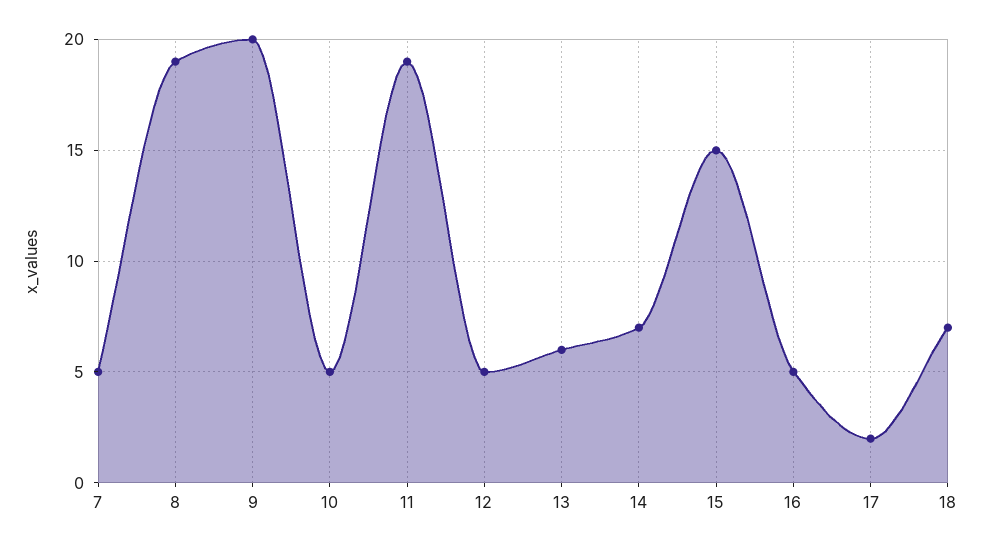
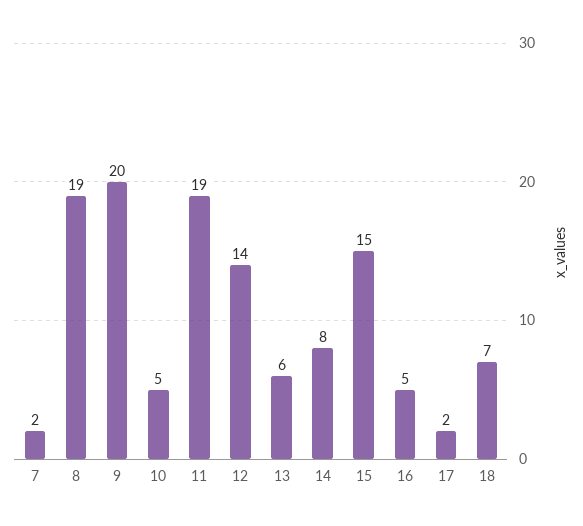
7: 5 -> 2
12: 5 -> 14
14: 7 -> 8

